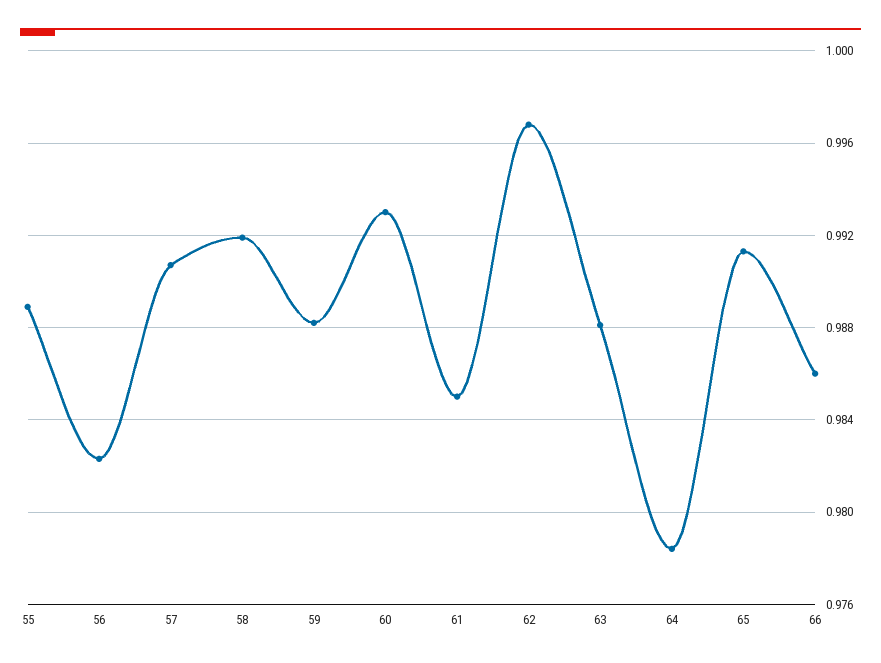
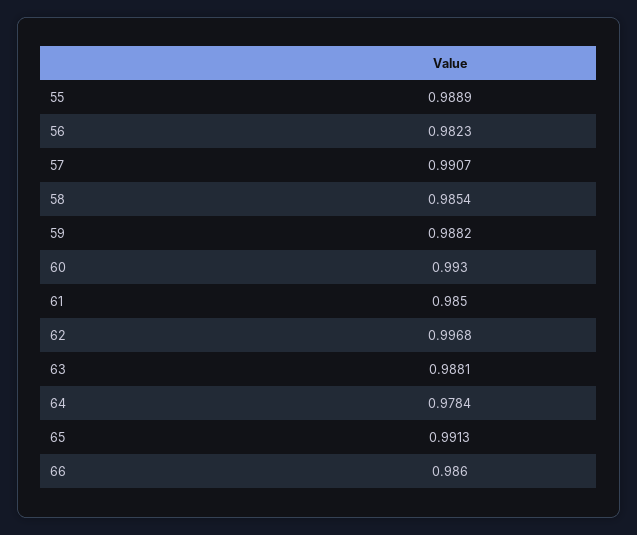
58: 0.992 -> 0.9854

